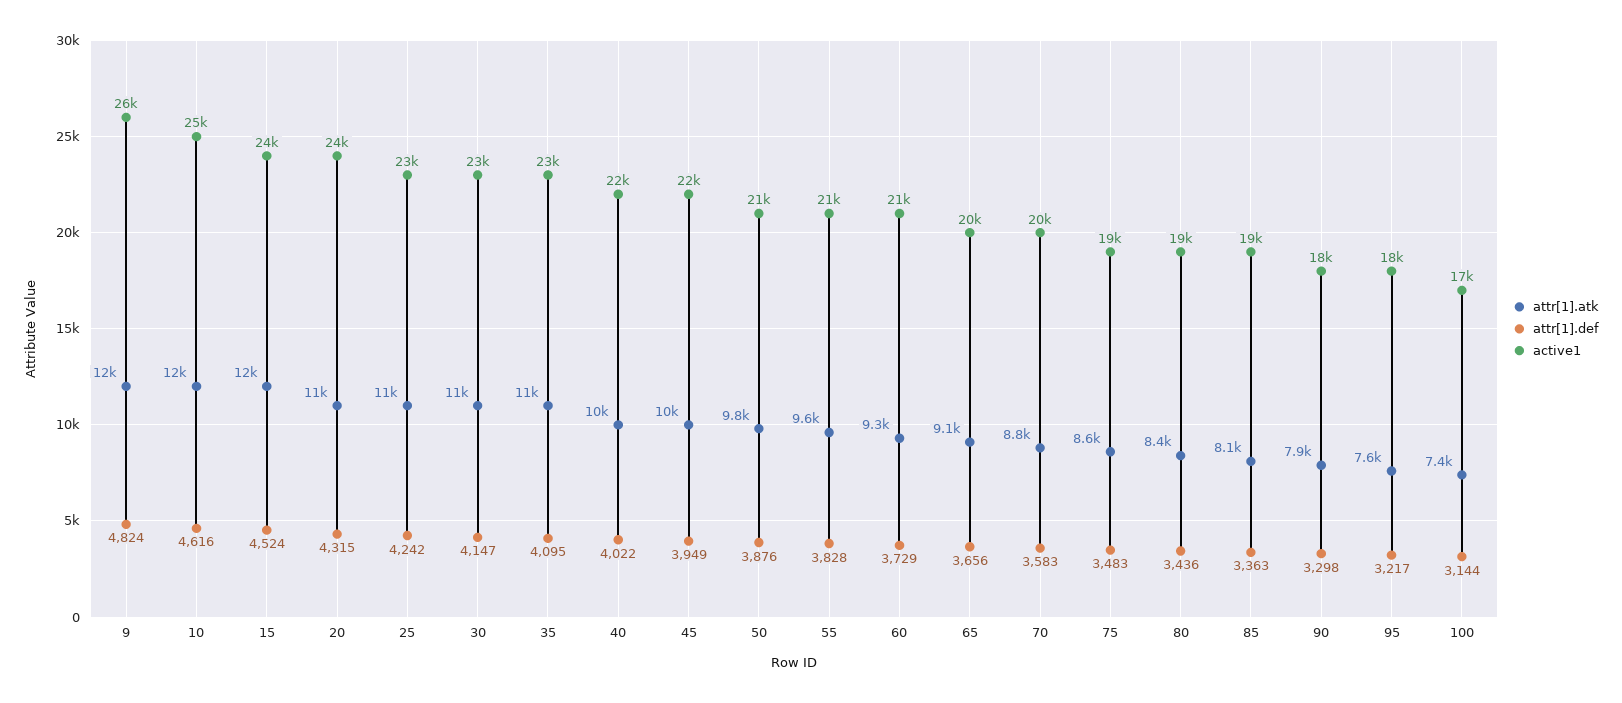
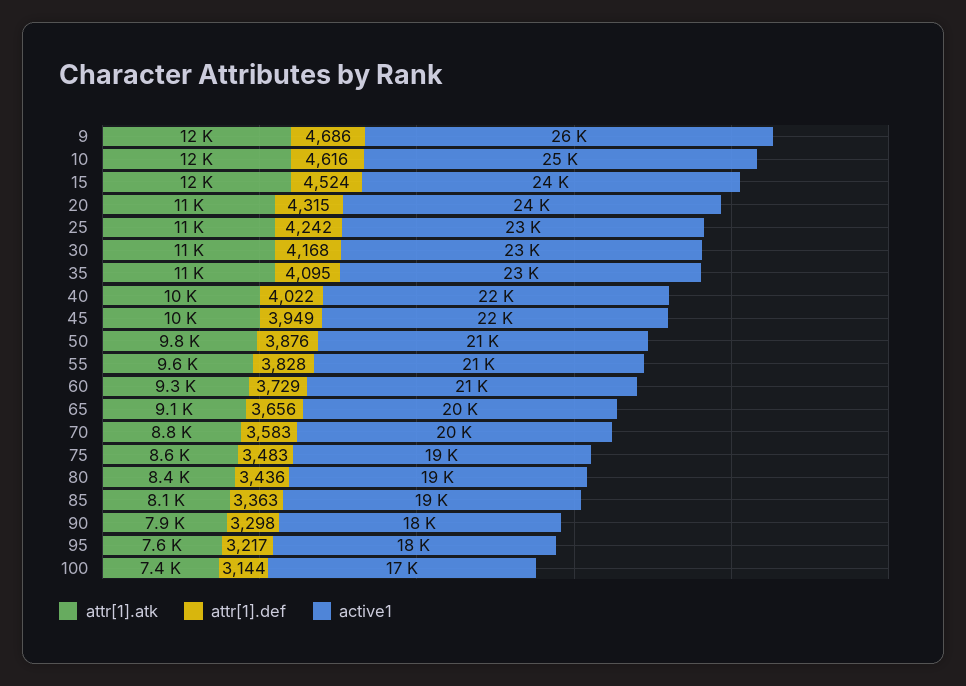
attr[1].def, 9: 4824 -> 4686
attr[1].def, 30: 4147 -> 4168

